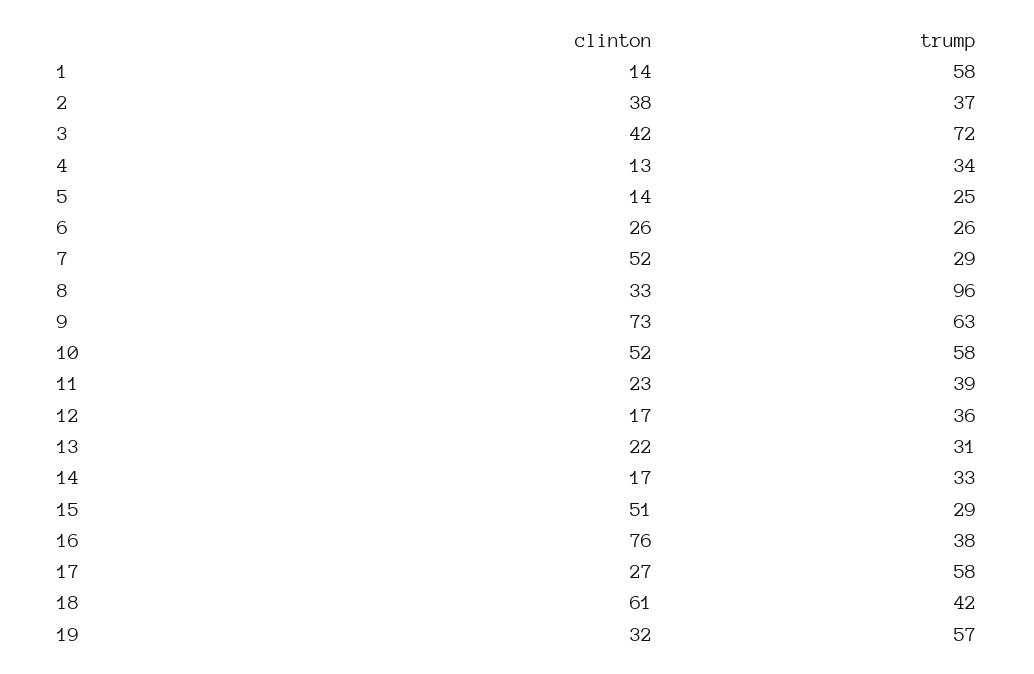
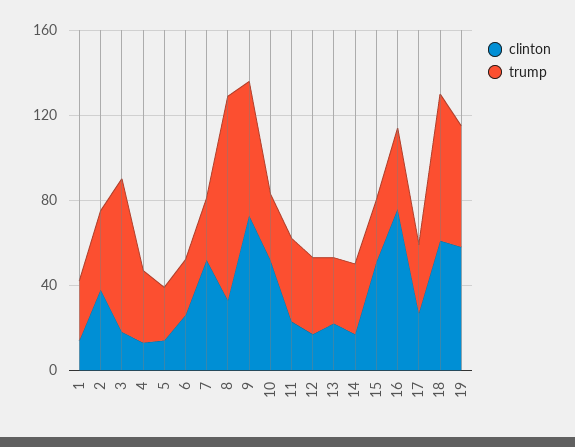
trump, 1: 58 -> 30
clinton, 3: 42 -> 20
trump, 10: 58 -> 30
trump, 17: 58 -> 30
trump, 18: 42 -> 70
clinton, 19: 32 -> 60

